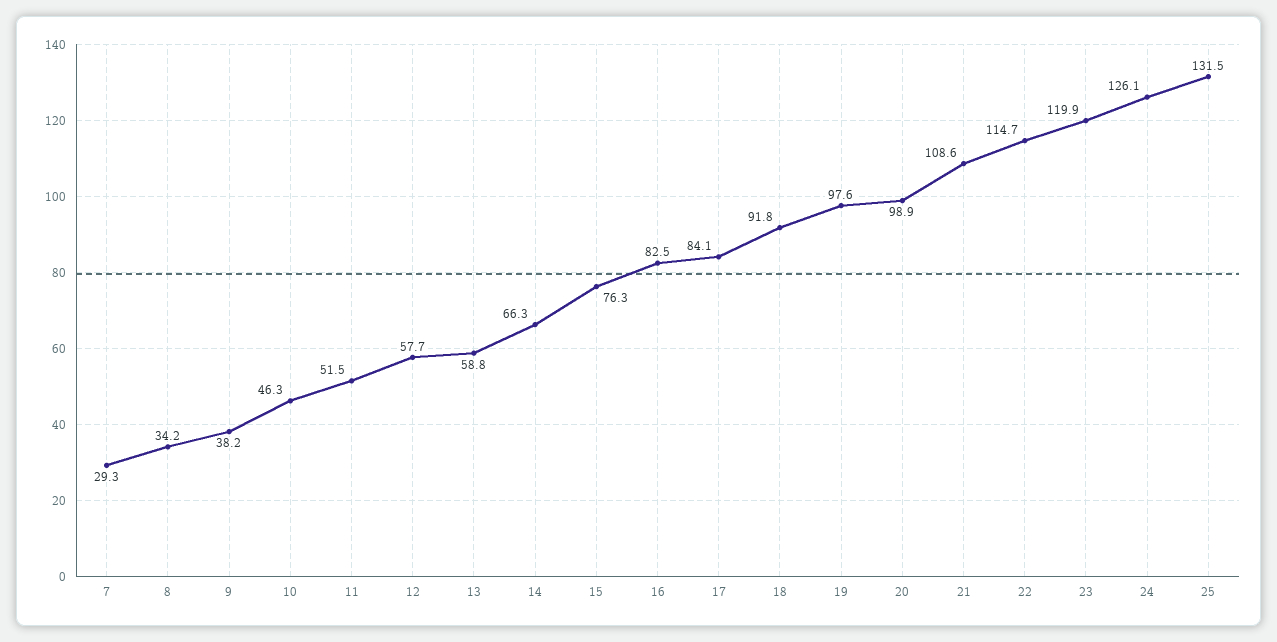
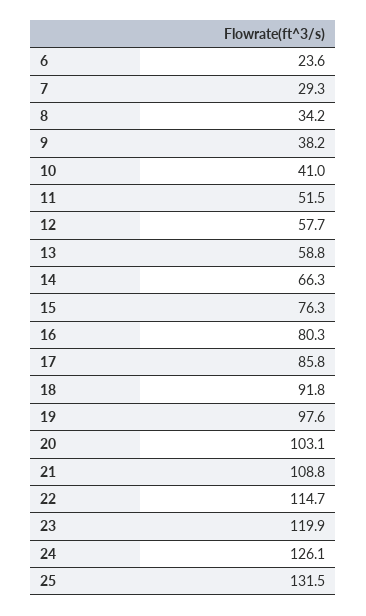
10: 46.3 -> 41
16: 82.5 -> 80.3
17: 84.1 -> 85.8
20: 98.9 -> 103.1
21: 108.6 -> 108.8
6: none -> 23.6

